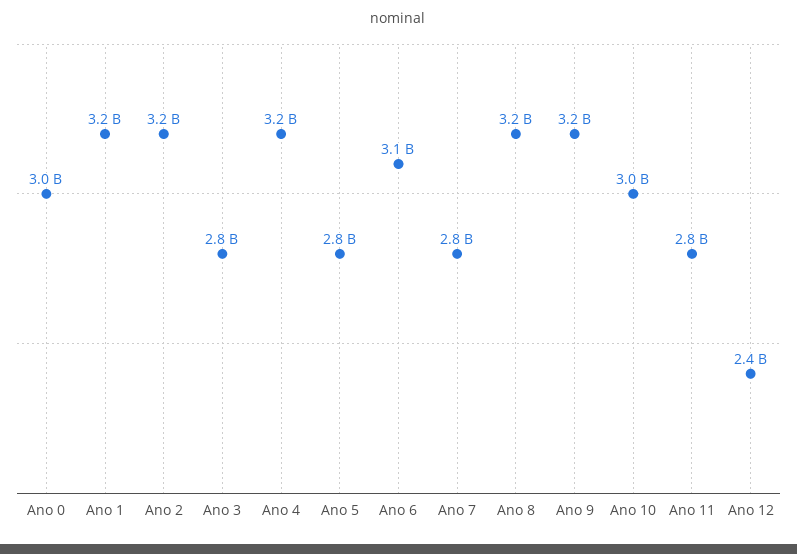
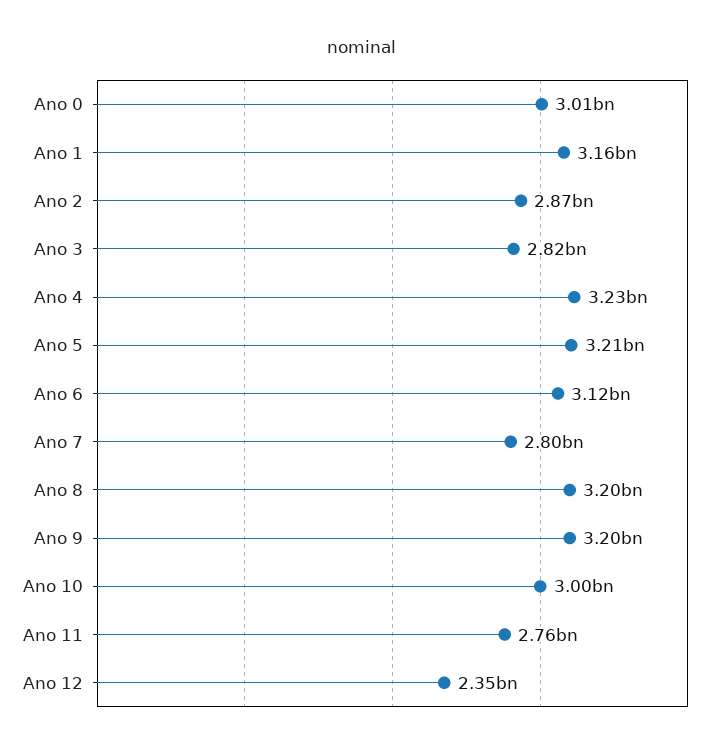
Ano 2: 3200000000 -> 2870000000
Ano 5: 2800000000 -> 3210000000

